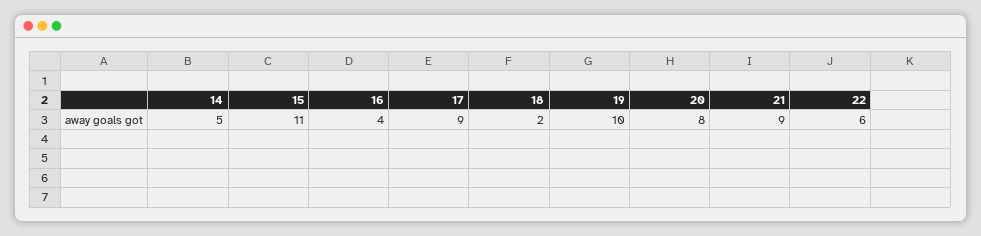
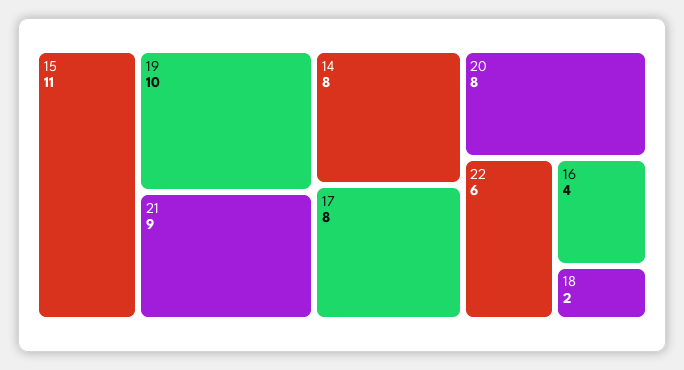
14: 5 -> 8
17: 9 -> 8

